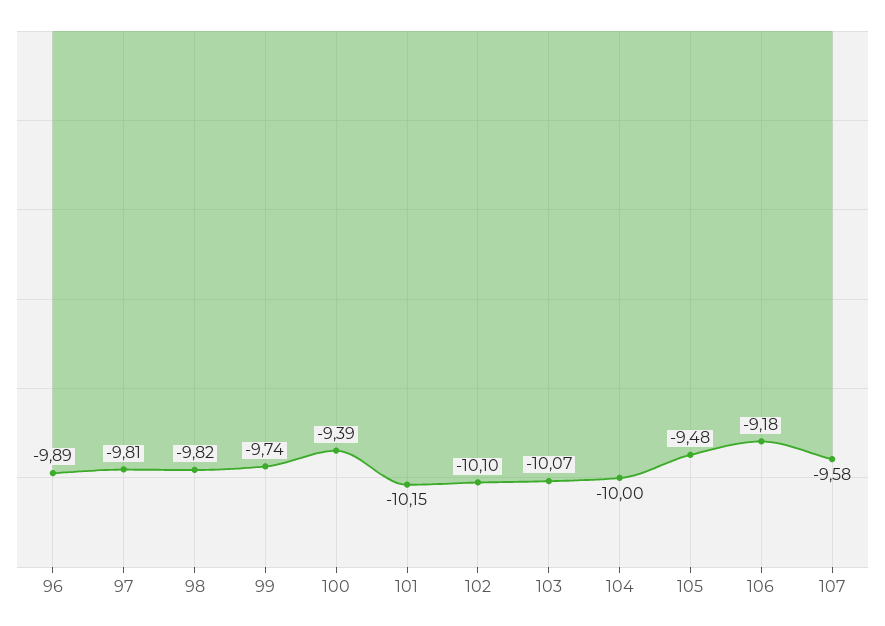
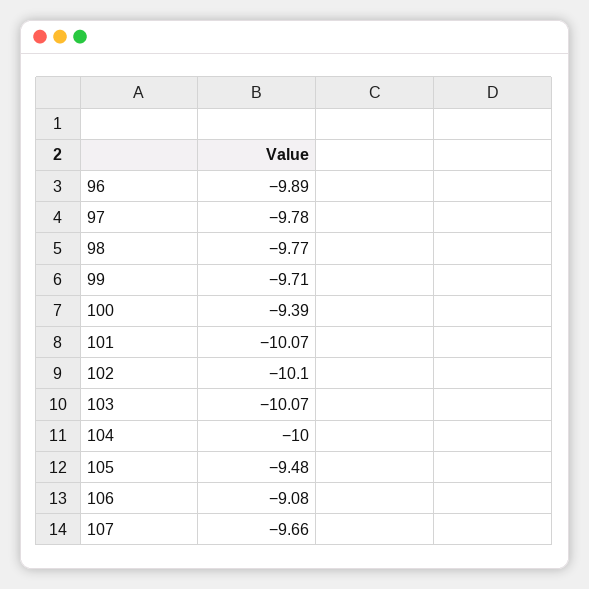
97: -9.81 -> -9.78
98: -9.82 -> -9.77
99: -9.74 -> -9.71
101: -10.15 -> -10.07
106: -9.18 -> -9.08
107: -9.58 -> -9.66

